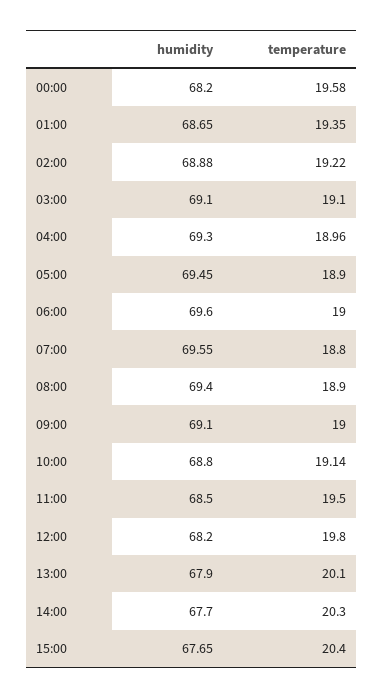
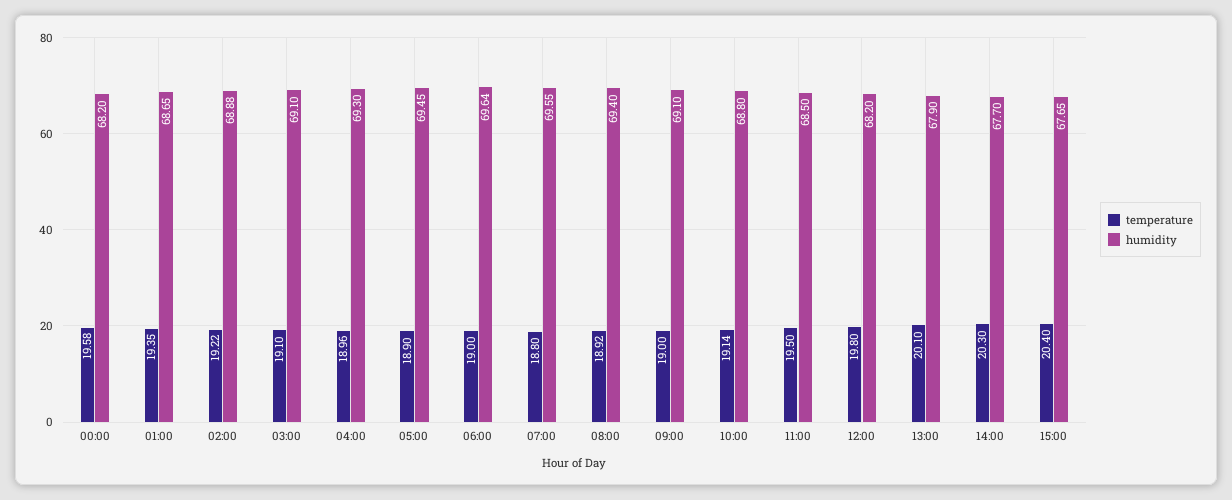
humidity, 06:00: 69.6 -> 69.64
temperature, 08:00: 18.9 -> 18.92

